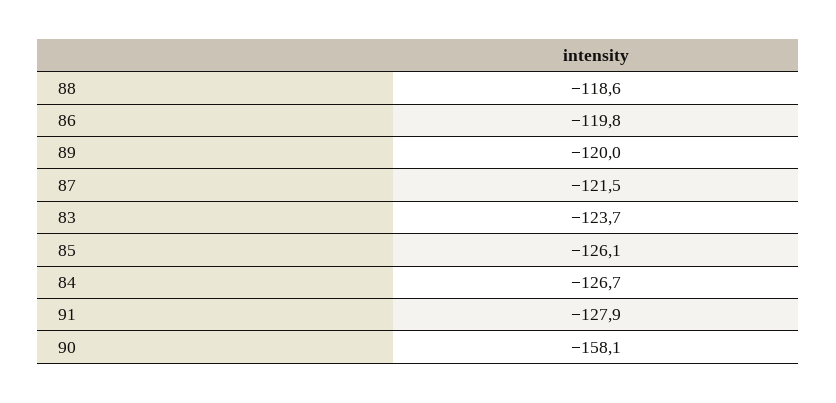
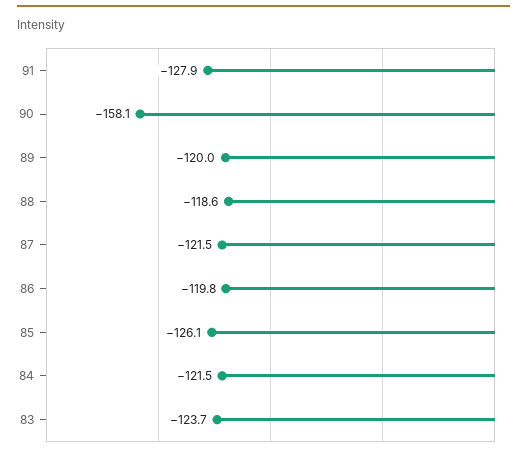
84: -126.7 -> -121.5

